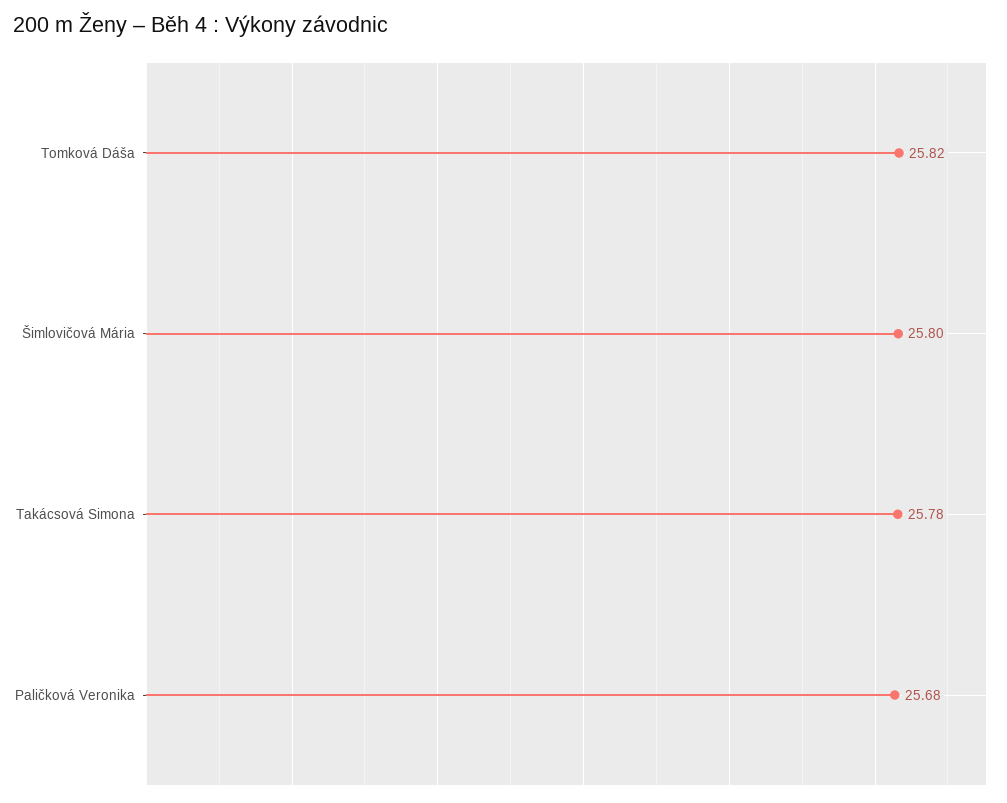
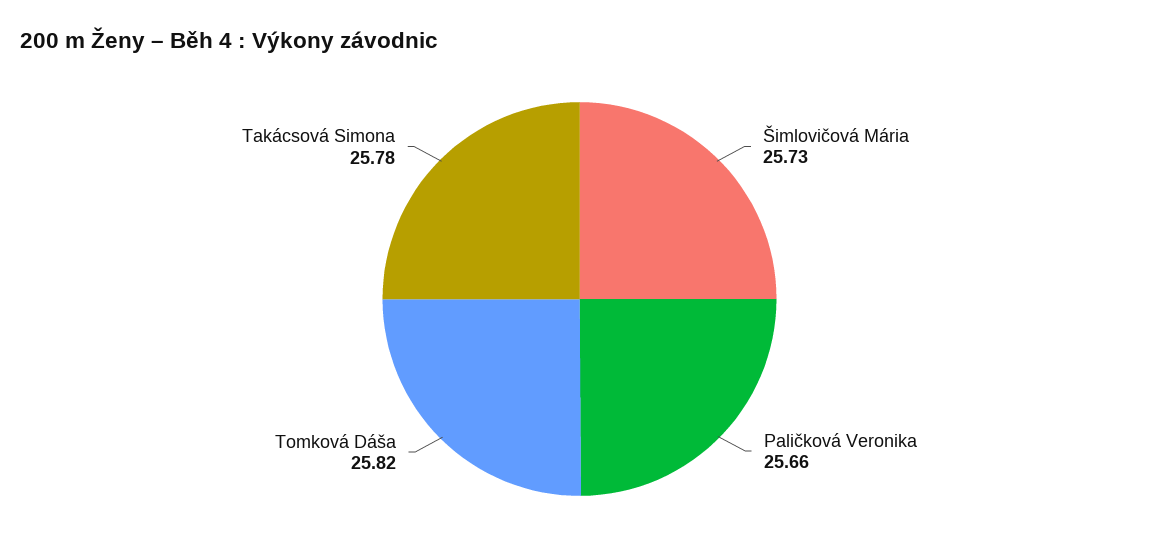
Šimlovičová Mária: 25.8 -> 25.73
Paličková Veronika: 25.68 -> 25.66

